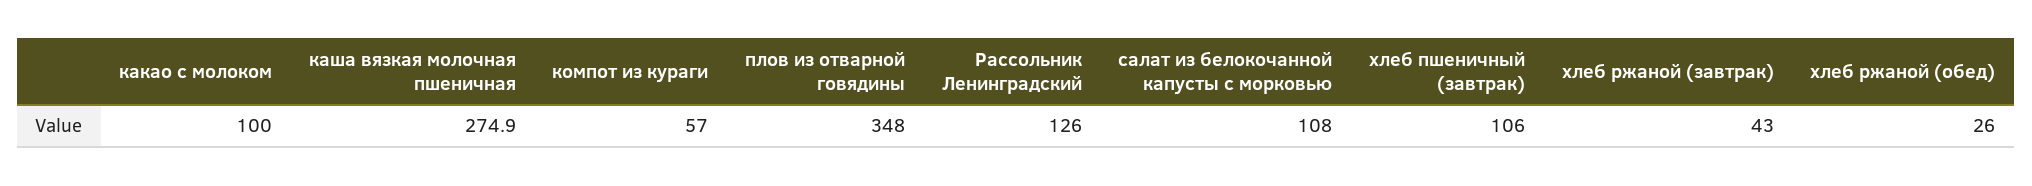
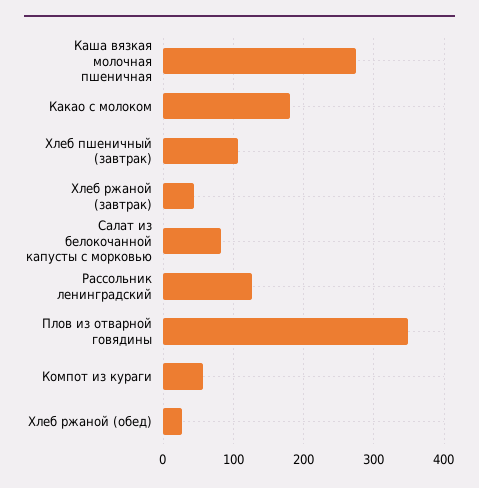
какао с молоком: 100 -> 180
салат из белокочанной капусты с морковью: 108 -> 80

